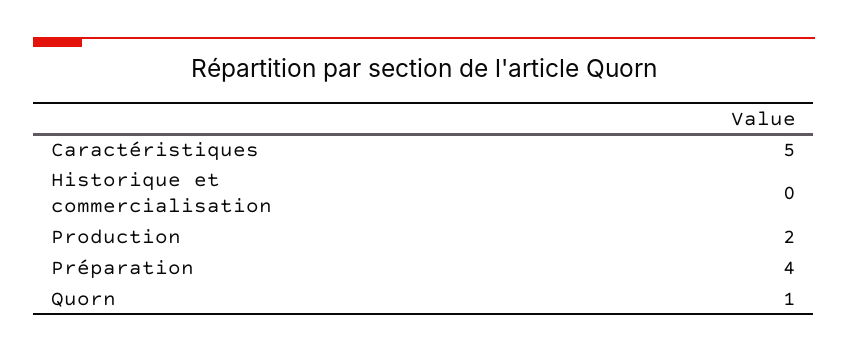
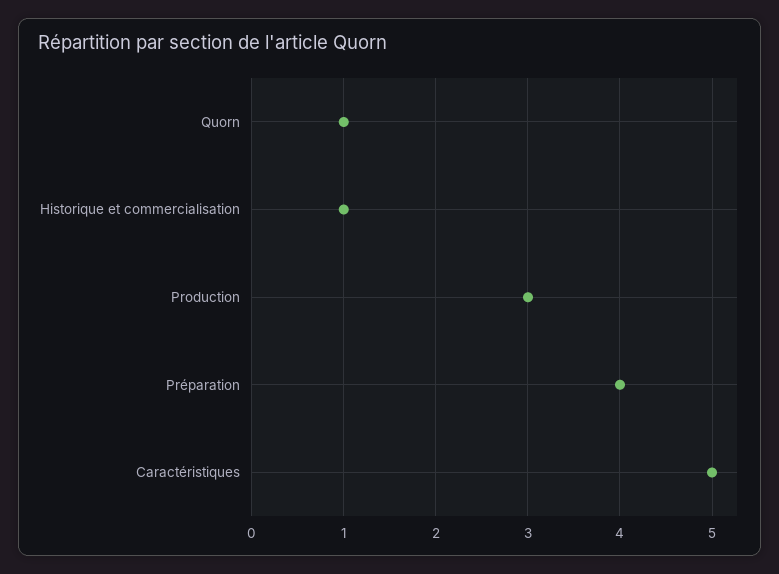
Historique et commercialisation: 0 -> 1
Production: 2 -> 3

